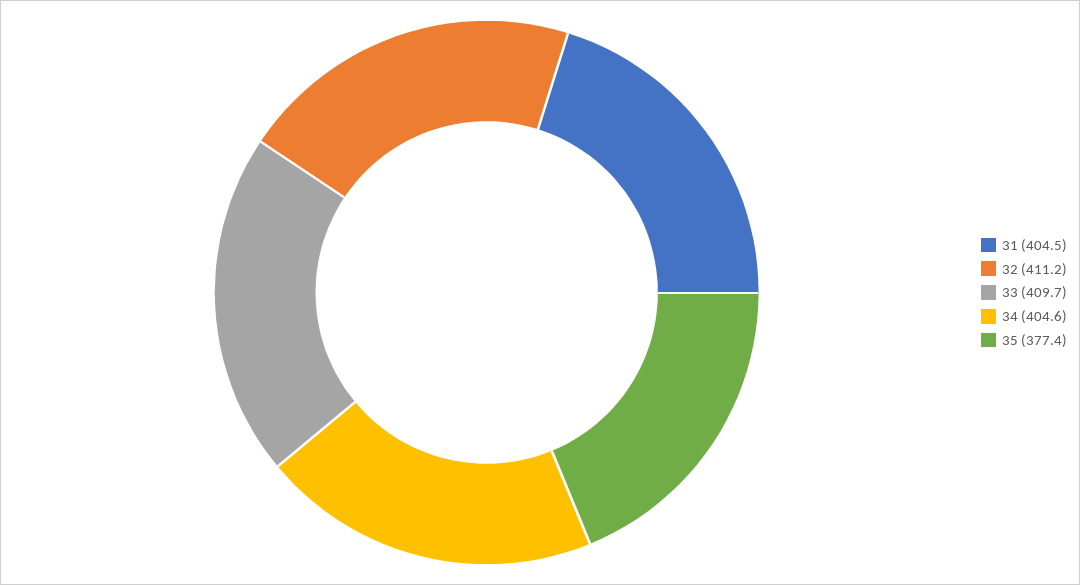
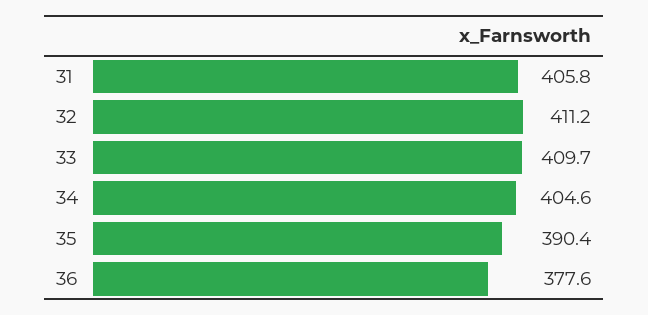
31: 404.5 -> 405.8
35: 377.4 -> 390.4
36: none -> 377.6

